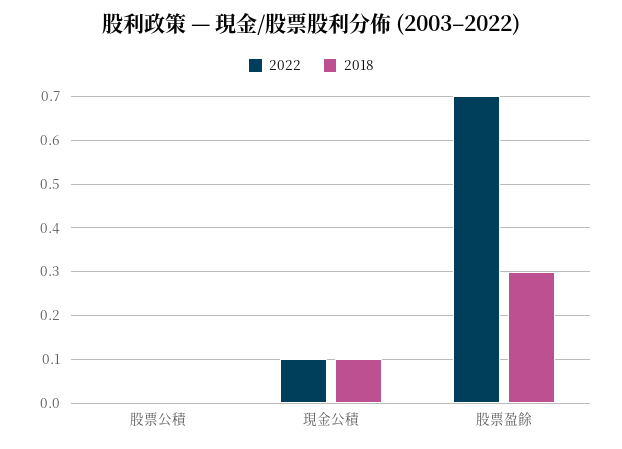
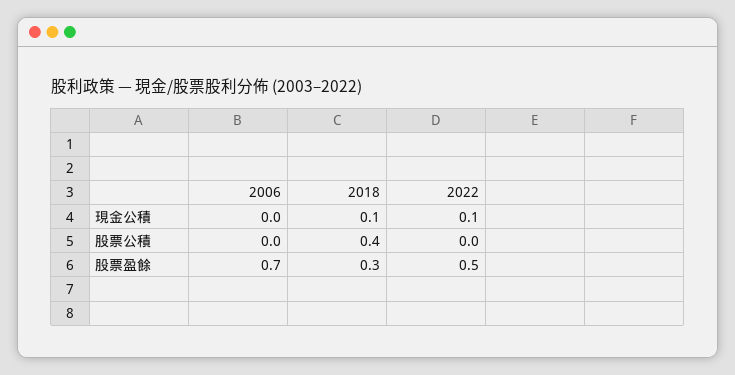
2018, 股票公積: 0 -> 0.4
2022, 股票盈餘: 0.7 -> 0.5
2006, 現金公積: none -> 0
2006, 股票公積: none -> 0
2006, 股票盈餘: none -> 0.7

